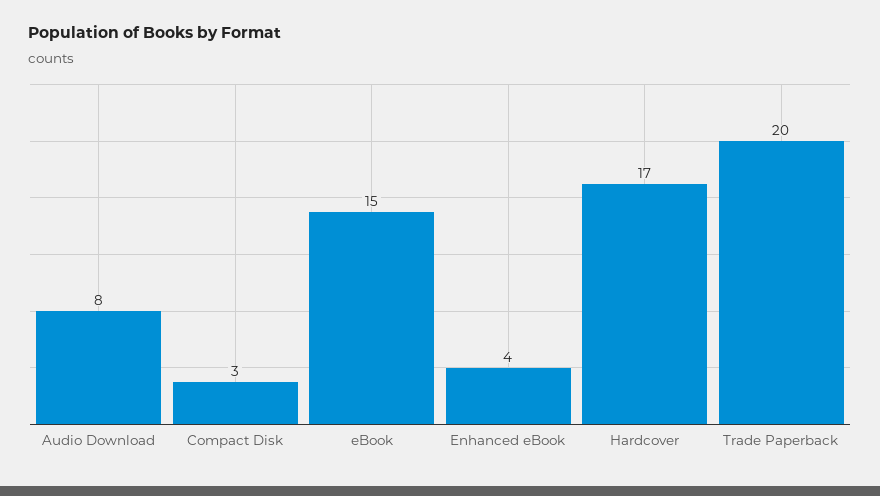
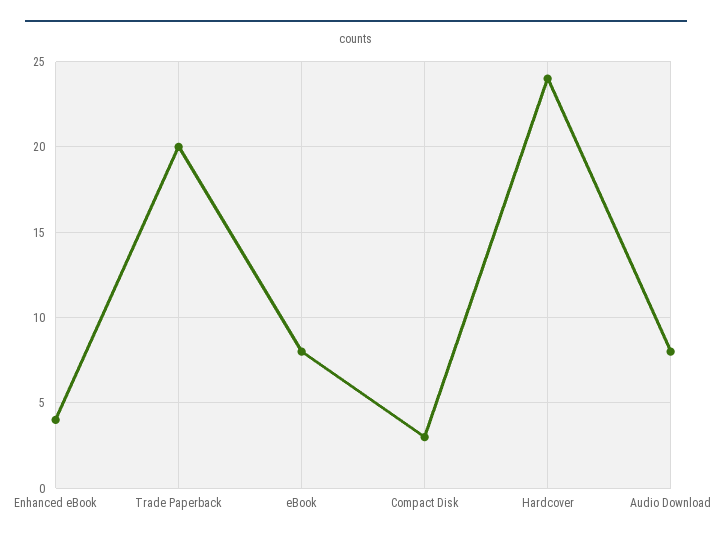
eBook: 15 -> 8
Hardcover: 17 -> 24

